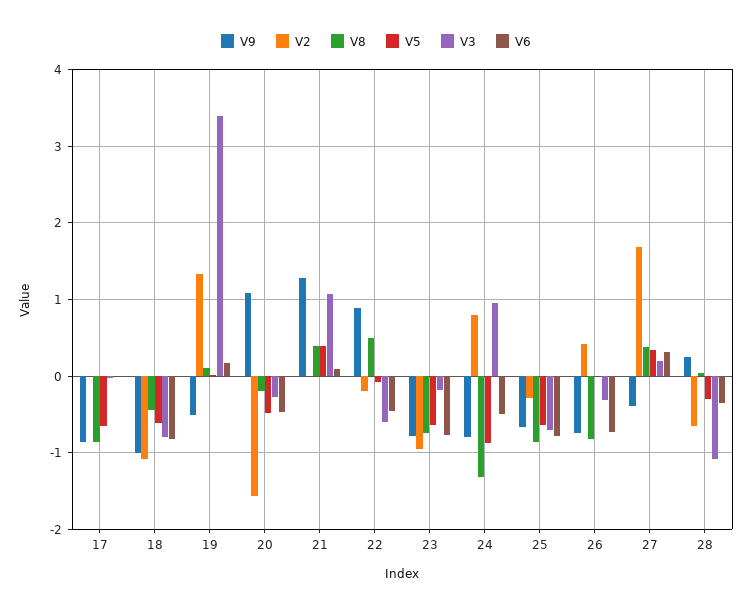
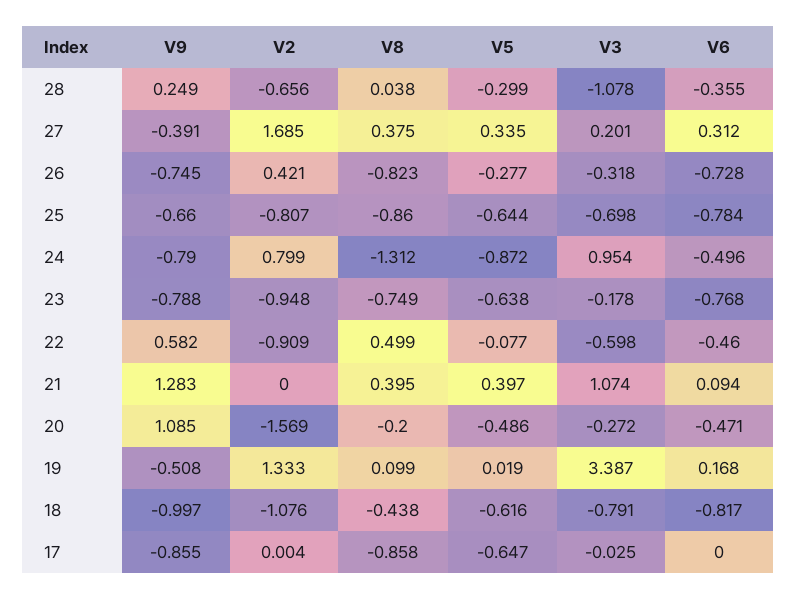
V9, 22: 0.9 -> 0.582
V2, 22: -0.2 -> -0.909
V2, 25: -0.3 -> -0.807
V5, 26: 0 -> -0.277

